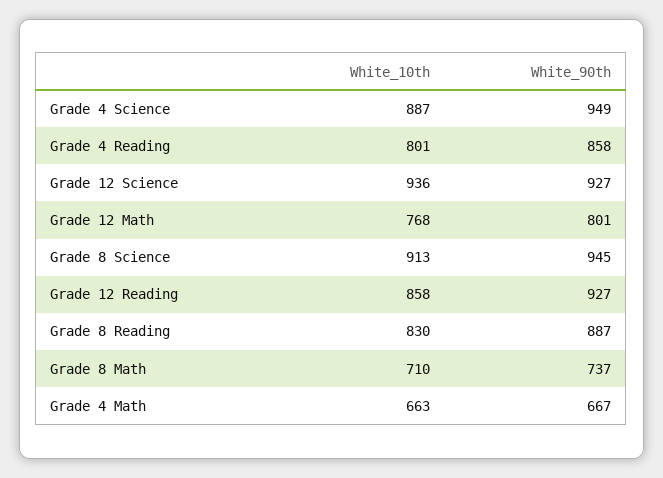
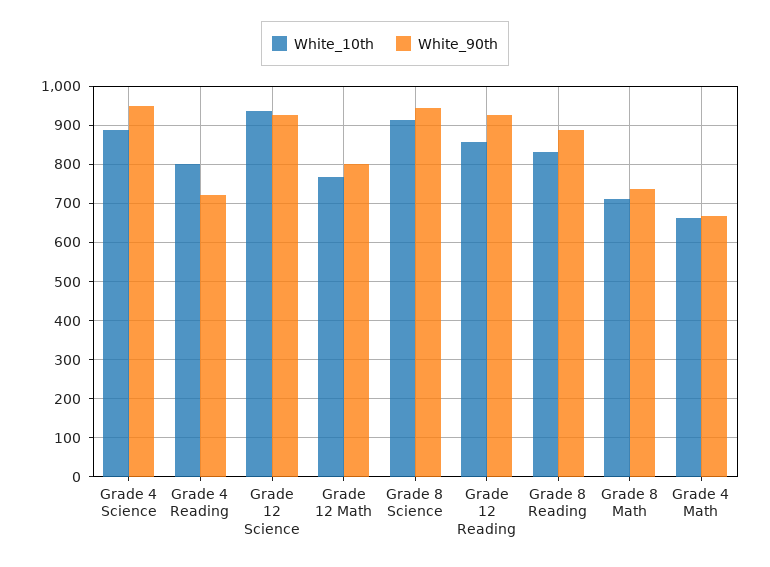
White_90th, Grade 4 Reading: 858 -> 720

